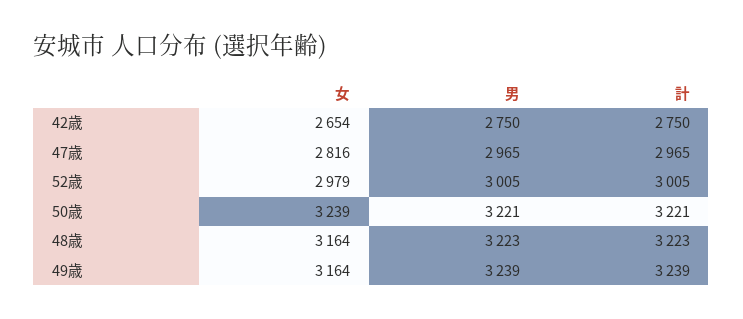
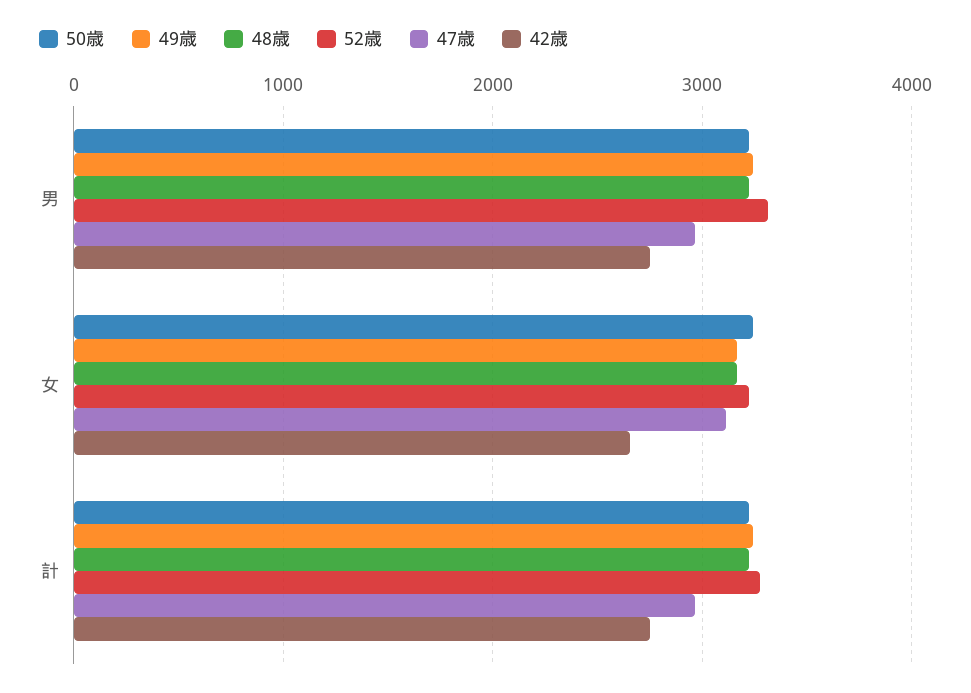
47歳, 女: 2816 -> 3100
52歳, 女: 2979 -> 3200
52歳, 男: 3005 -> 3300
52歳, 計: 3005 -> 3300

